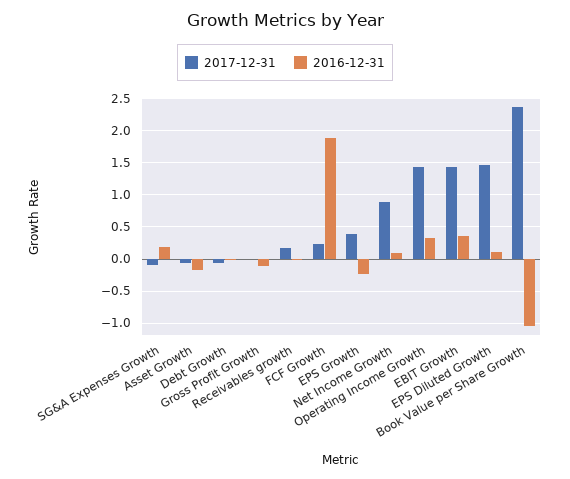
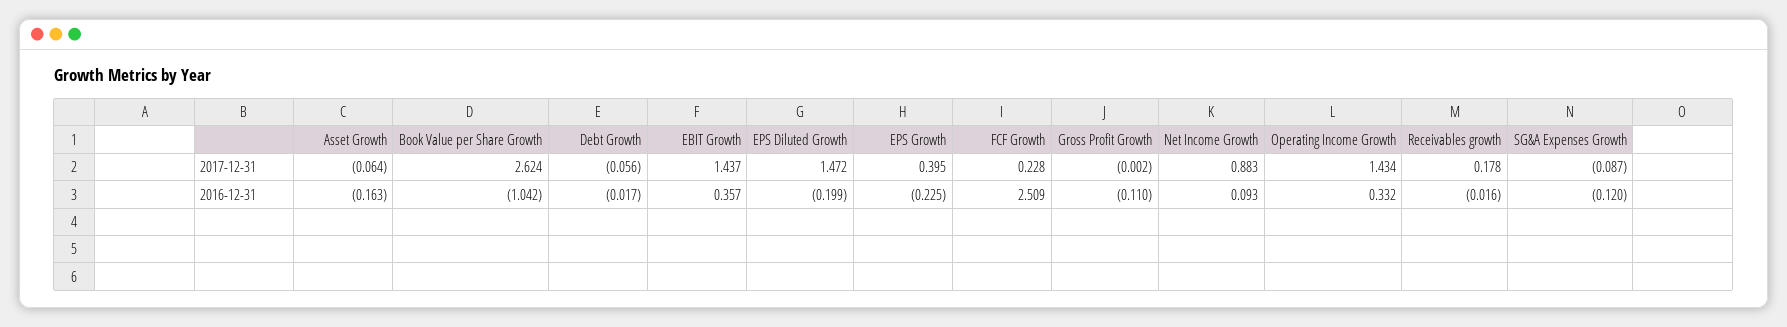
2016-12-31, SG&A Expenses Growth: 0.2 -> -0.12
2016-12-31, FCF Growth: 1.9 -> 2.509
2016-12-31, EPS Diluted Growth: 0.1 -> -0.199
2017-12-31, Book Value per Share Growth: 2.4 -> 2.624

